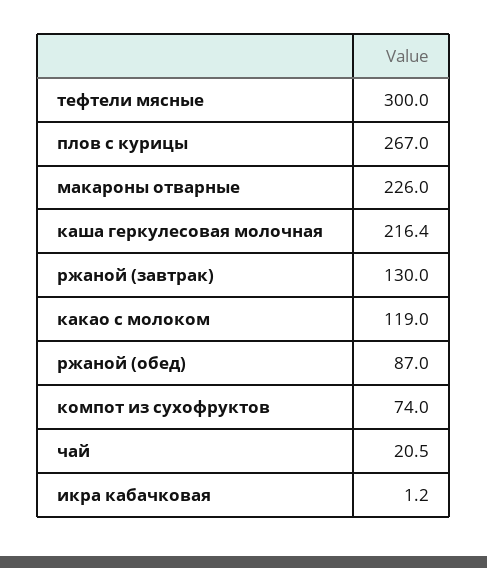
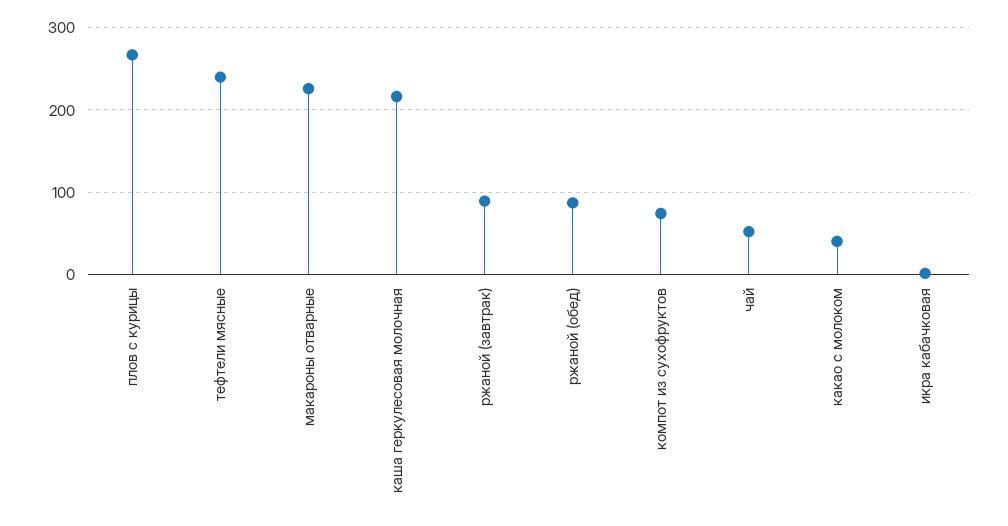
тефтели мясные: 300 -> 240
ржаной (завтрак): 130 -> 90
какао с молоком: 119 -> 40
чай: 20.5 -> 50

